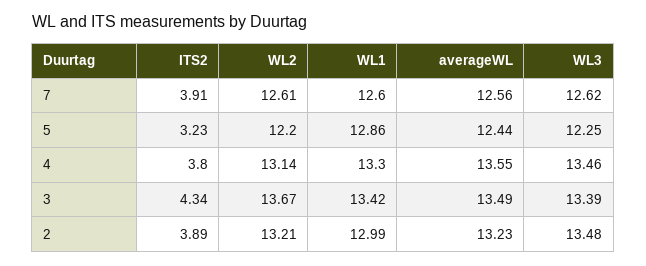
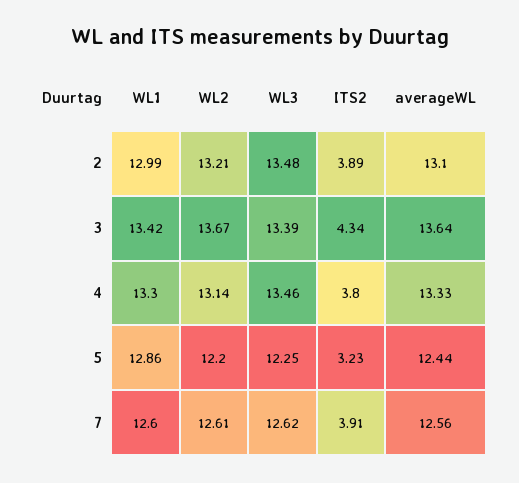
averageWL, 4: 13.55 -> 13.33
averageWL, 3: 13.49 -> 13.64
averageWL, 2: 13.23 -> 13.1

